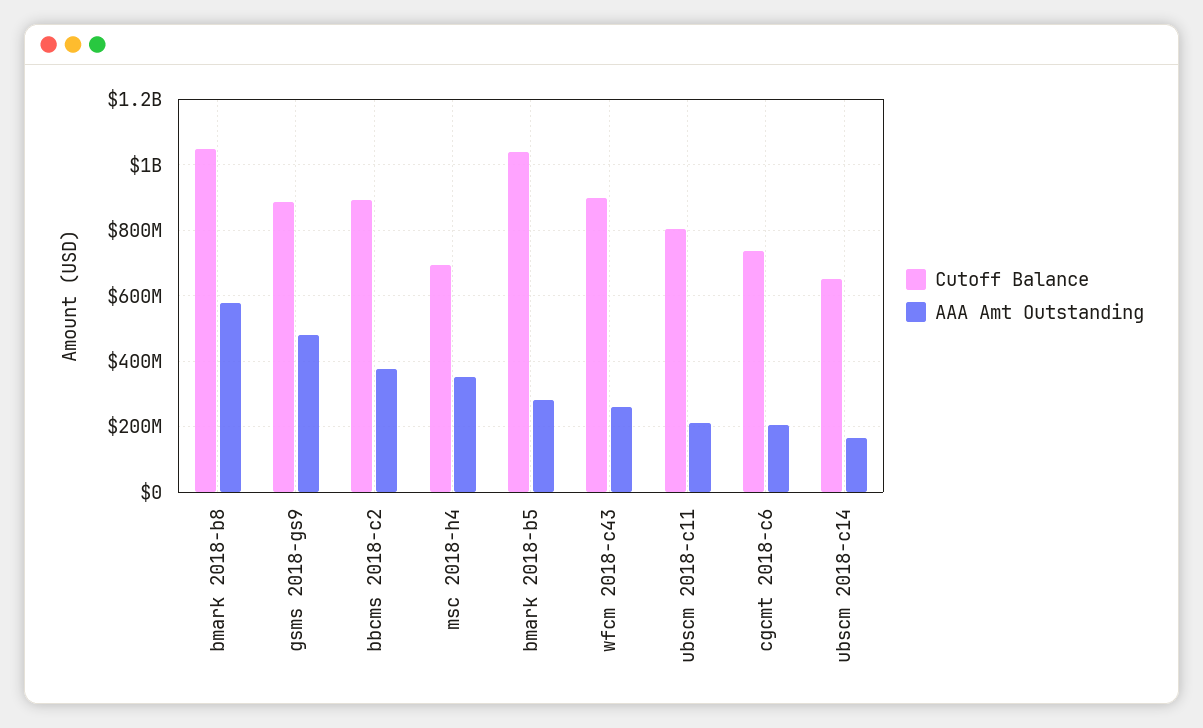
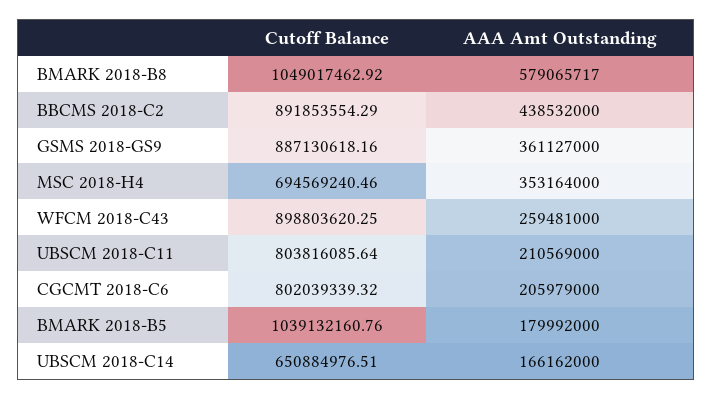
AAA Amt Outstanding, gsms 2018-gs9: 480000000 -> 361127000
AAA Amt Outstanding, bbcms 2018-c2: 380000000 -> 438532000
AAA Amt Outstanding, bmark 2018-b5: 280000000 -> 179992000
Cutoff Balance, cgcmt 2018-c6: 740000000 -> 802039339.32

